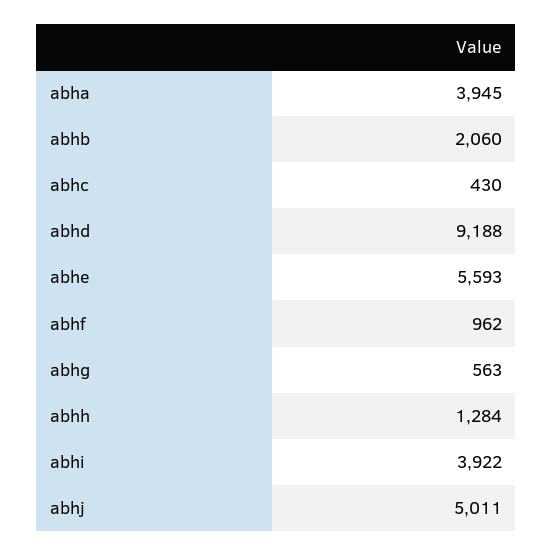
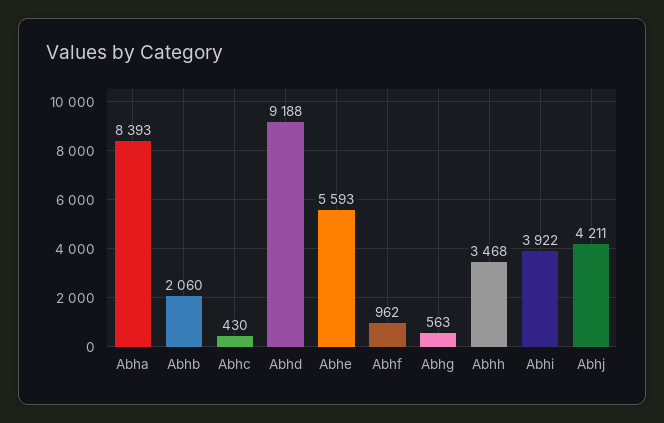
abha: 3945 -> 8393
abhh: 1284 -> 3468
abhj: 5011 -> 4211

